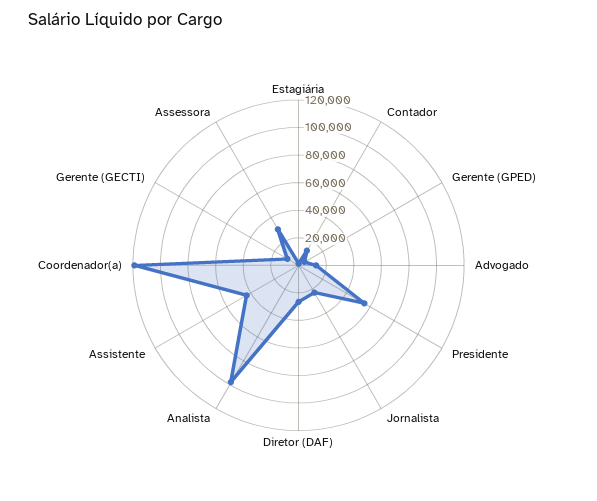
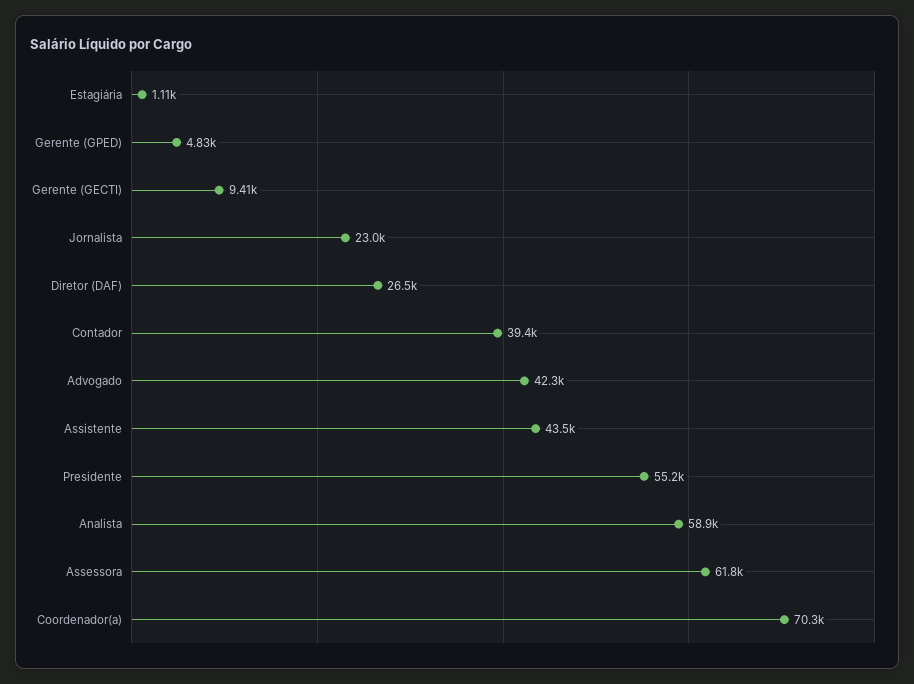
Contador: 10000 -> 39400
Advogado: 10000 -> 42300
Analista: 100000 -> 58900
Coordenador(a): 120000 -> 70300
Assessora: 30000 -> 61800

